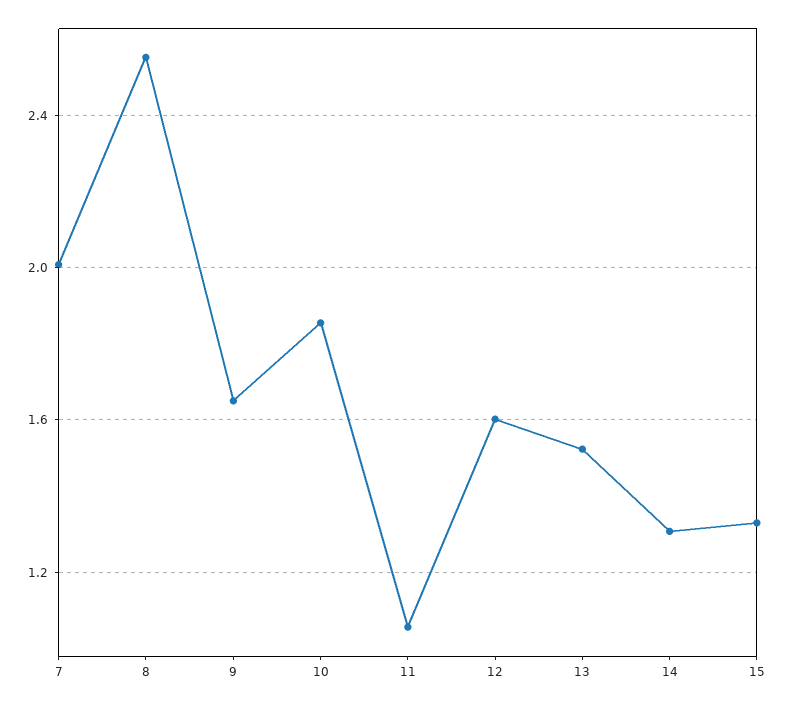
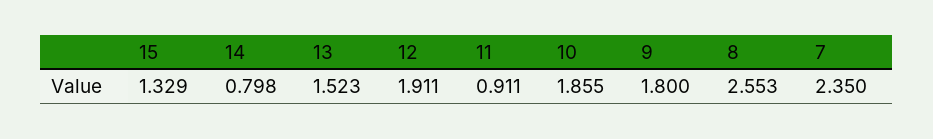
7: 2 -> 2.35
9: 1.65 -> 1.8
11: 1.05 -> 0.911
12: 1.6 -> 1.911
14: 1.3 -> 0.798

